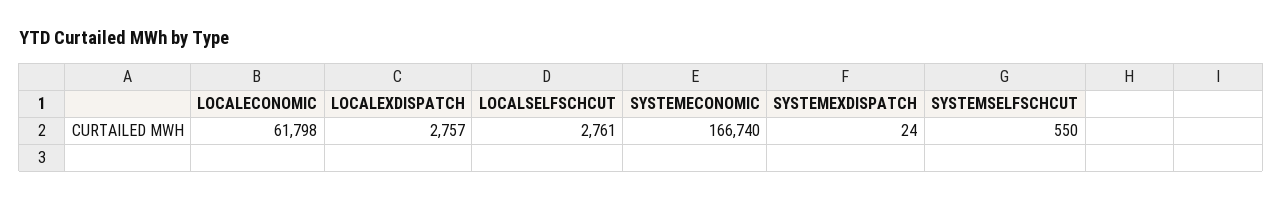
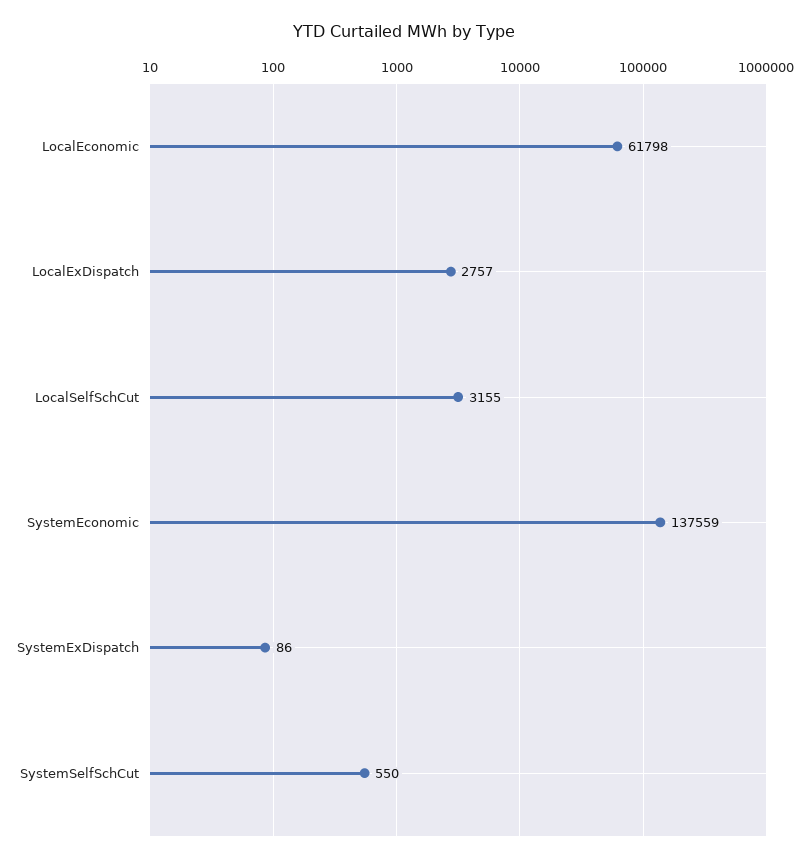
LOCALSELFSCHCUT: 2761 -> 3155
SYSTEMECONOMIC: 166740 -> 137559
SYSTEMEXDISPATCH: 24 -> 86

